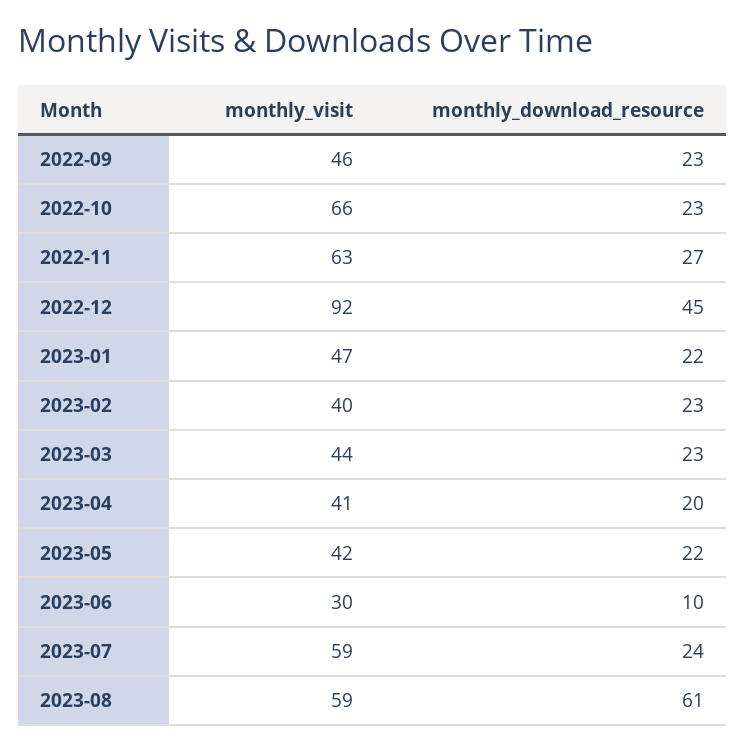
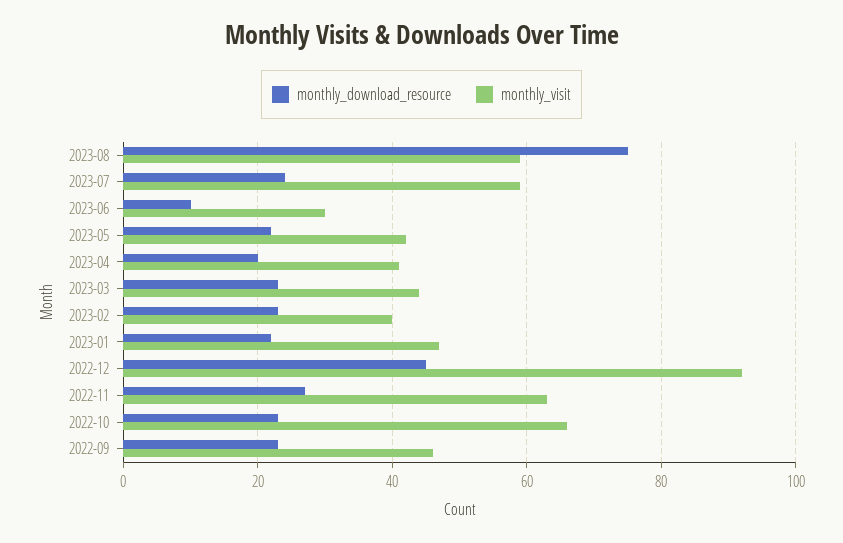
monthly_download_resource, 2023-08: 61 -> 75

